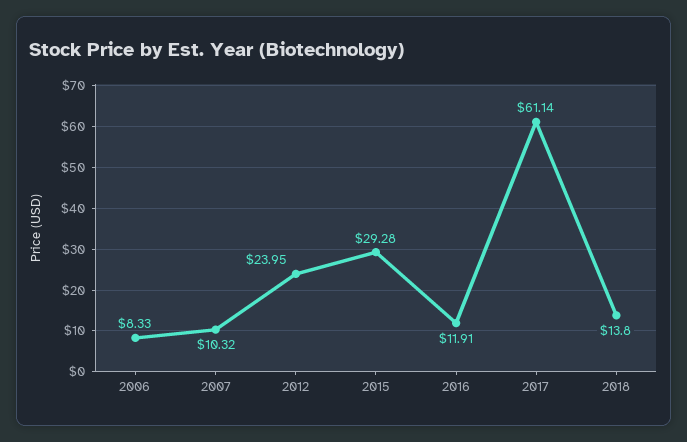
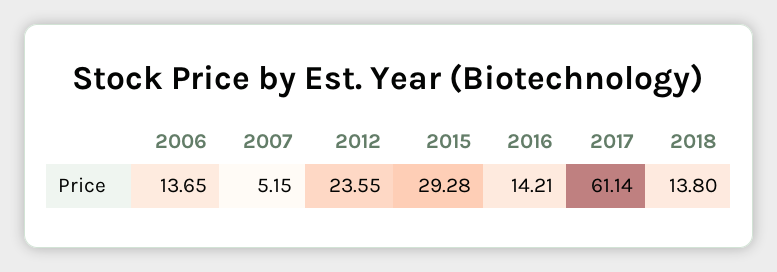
2006: 8.33 -> 13.65
2007: 10.32 -> 5.15
2012: 23.95 -> 23.55
2016: 11.91 -> 14.21

